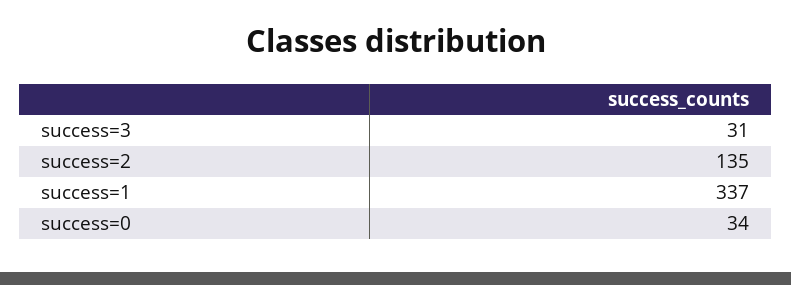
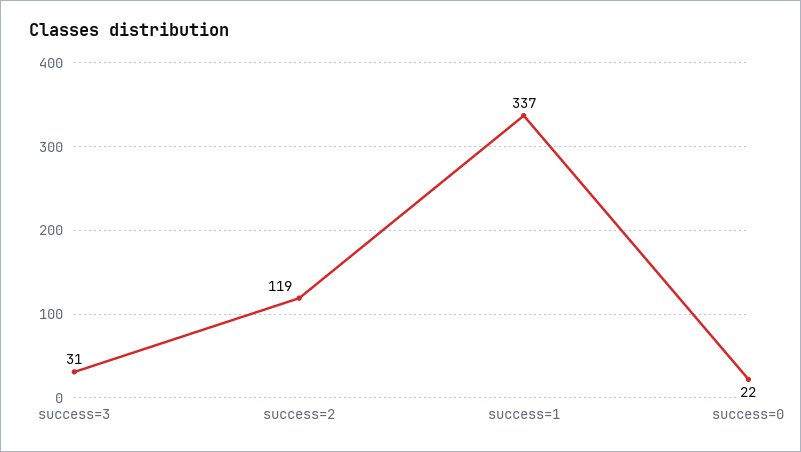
success=2: 135 -> 119
success=0: 34 -> 22

